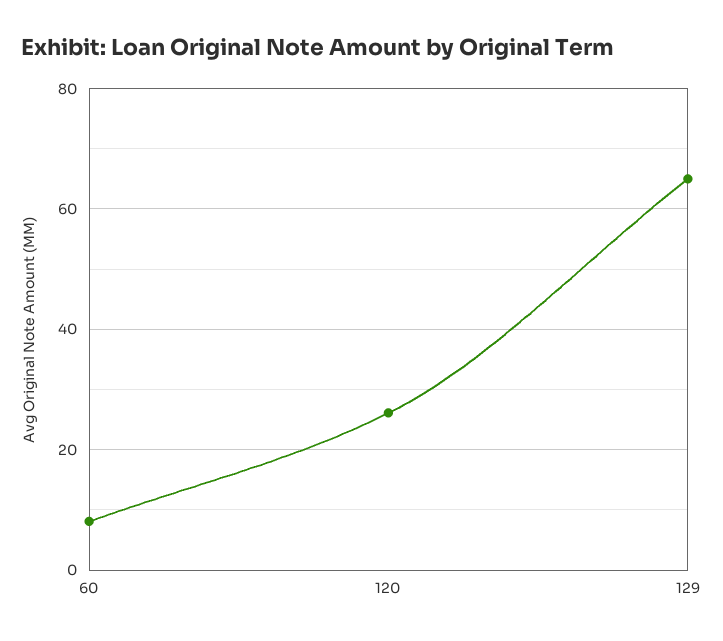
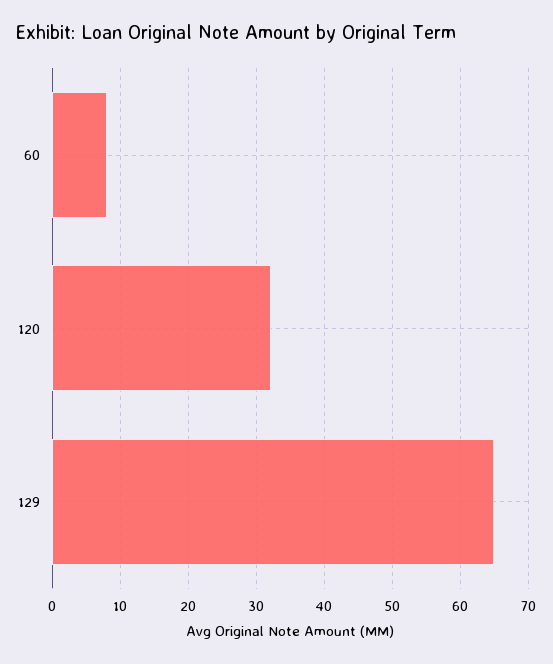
120: 26 -> 32

